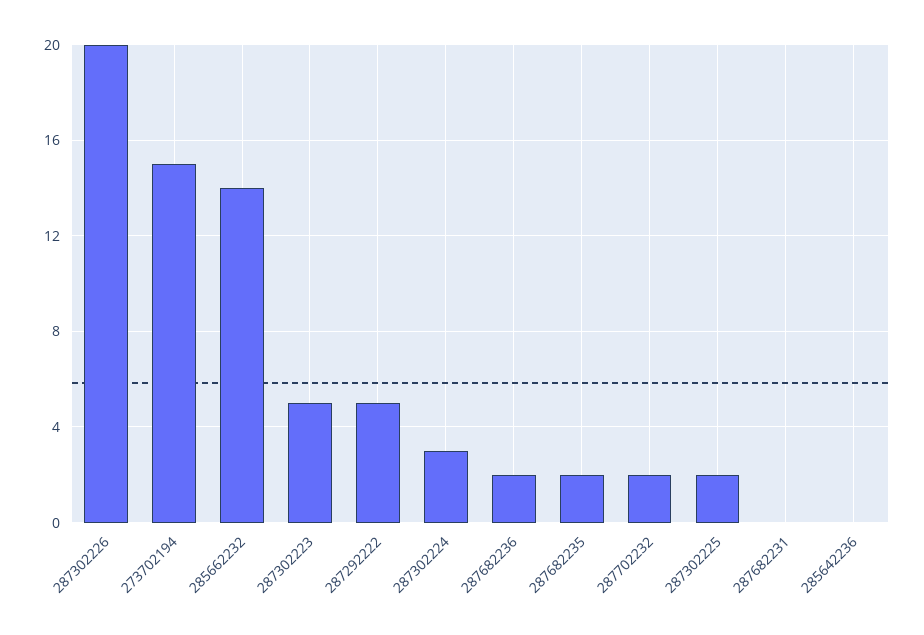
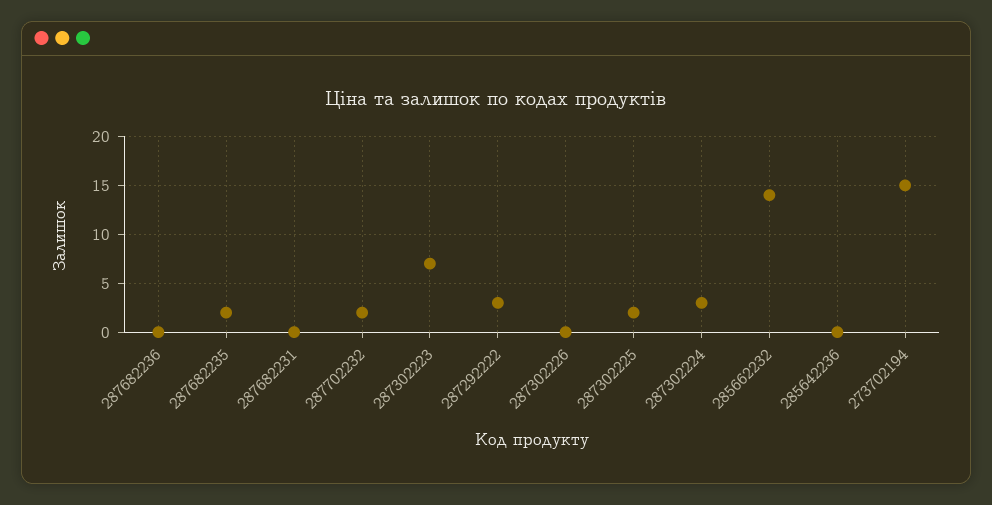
287302226: 20 -> 0
287302223: 5 -> 7
287292222: 5 -> 3
287682236: 2 -> 0

